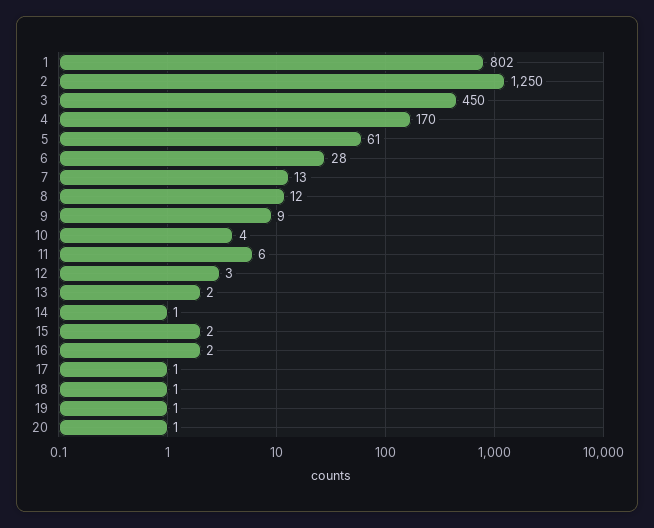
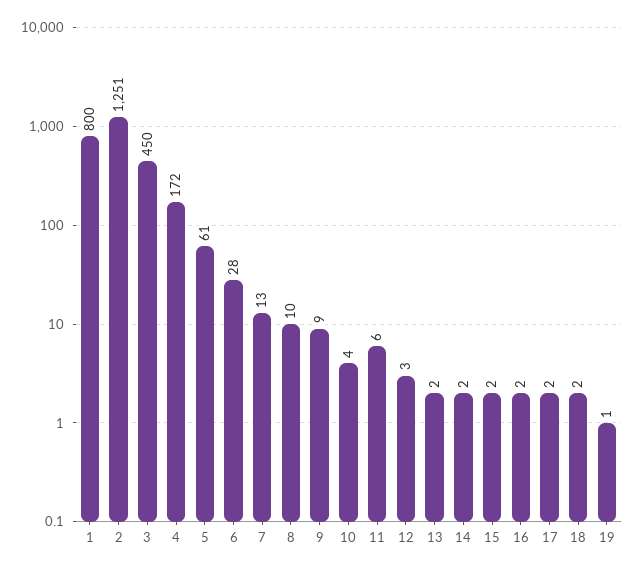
1: 802 -> 800
2: 1250 -> 1251
4: 170 -> 172
8: 12 -> 10
14: 1 -> 2
17: 1 -> 2
18: 1 -> 2
20: 1 -> none

